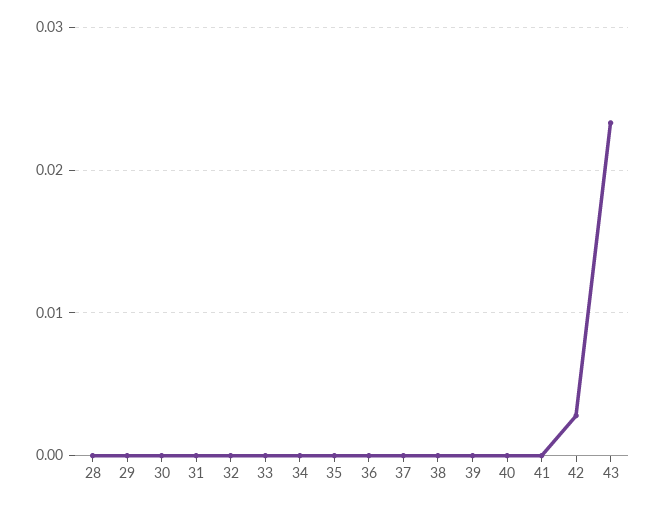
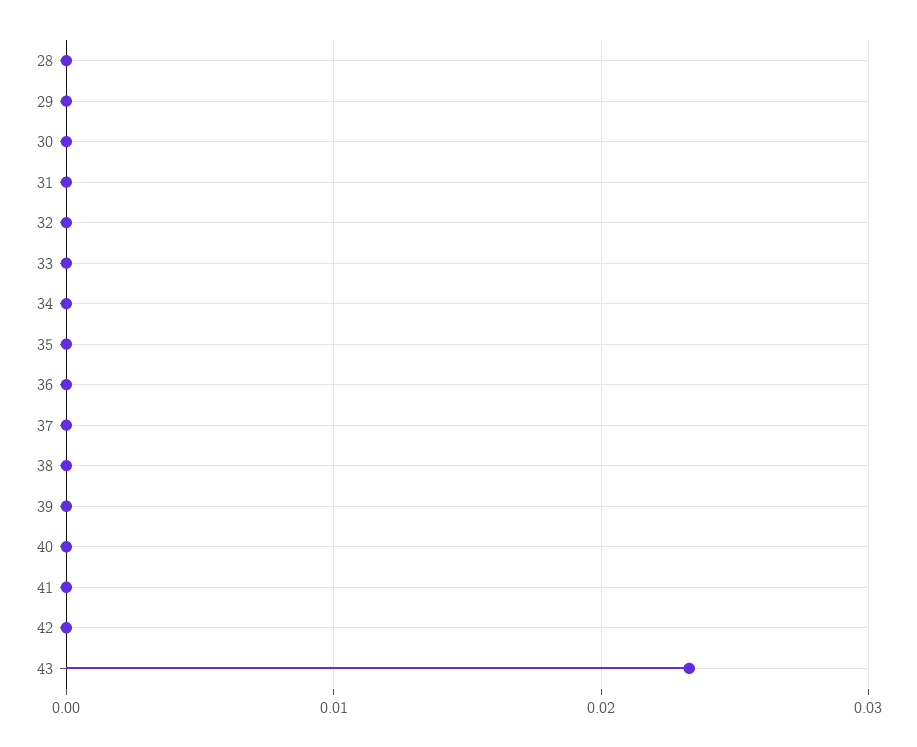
42: 0.003 -> 0

